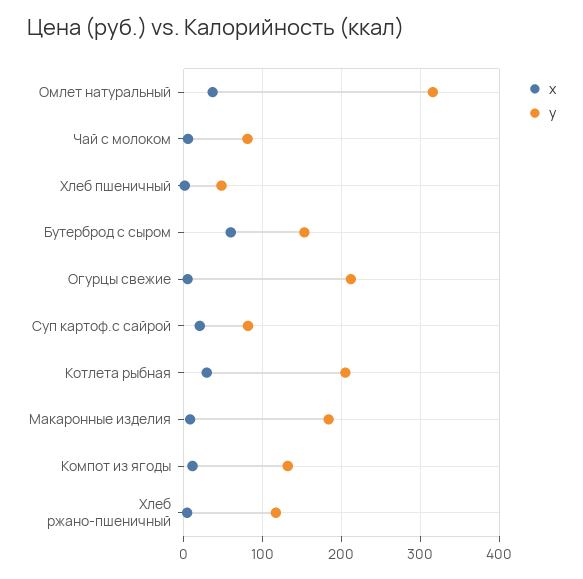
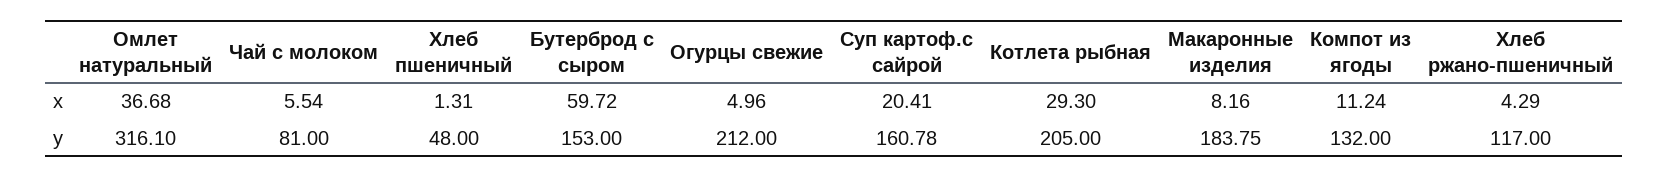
y, Суп картоф.с сайрой: 80 -> 160.78

